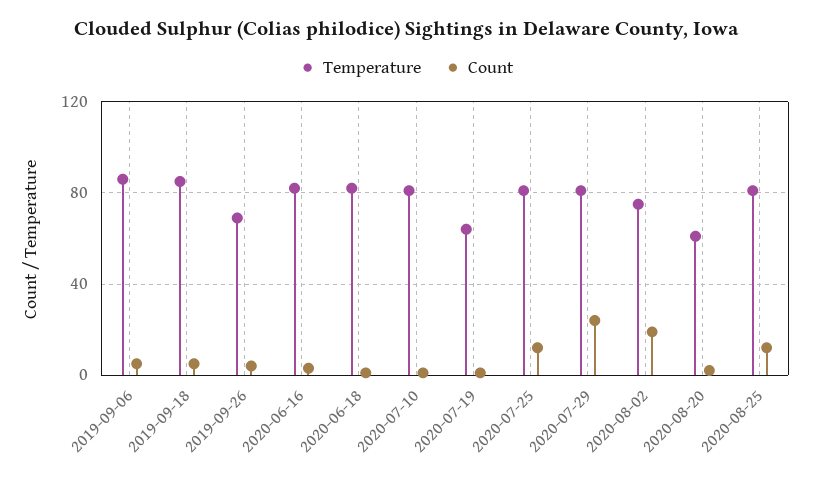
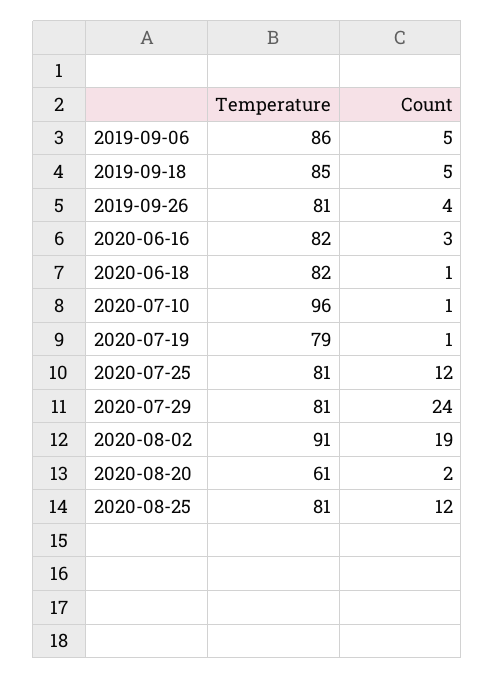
Temperature, 2019-09-26: 70 -> 81
Temperature, 2020-07-10: 80 -> 96
Temperature, 2020-07-19: 65 -> 79
Temperature, 2020-08-02: 75 -> 91

